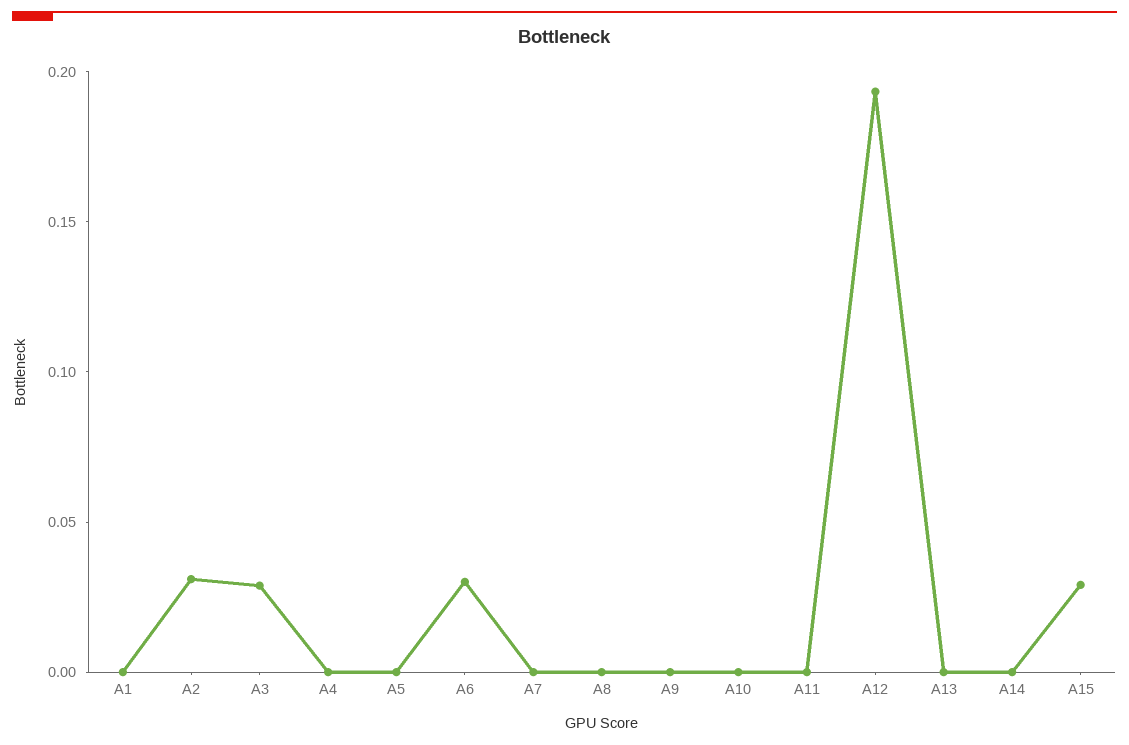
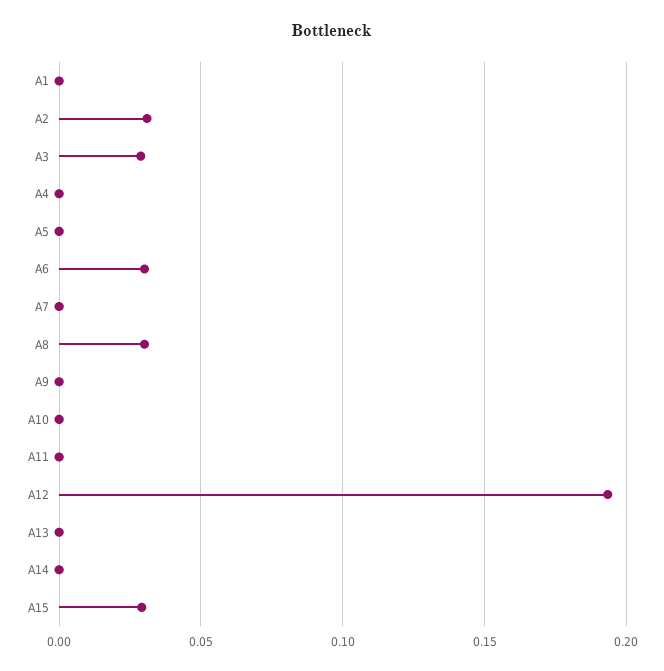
A8: 0 -> 0.03

